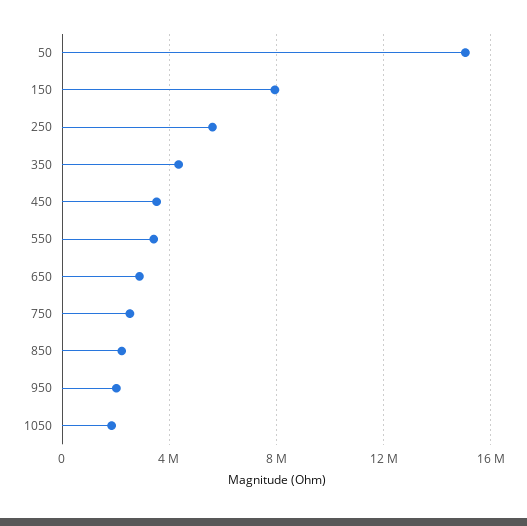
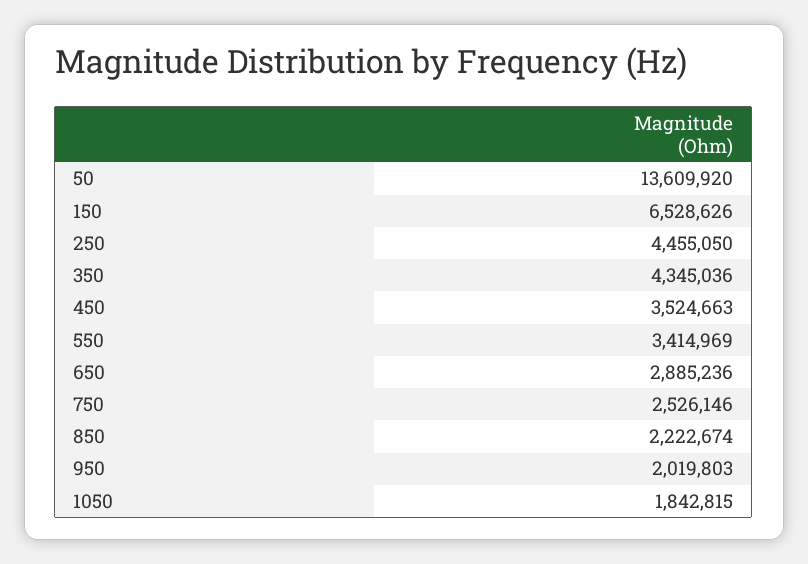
50: 15000000 -> 13609920
150: 8000000 -> 6528626
250: 5500000 -> 4455050

